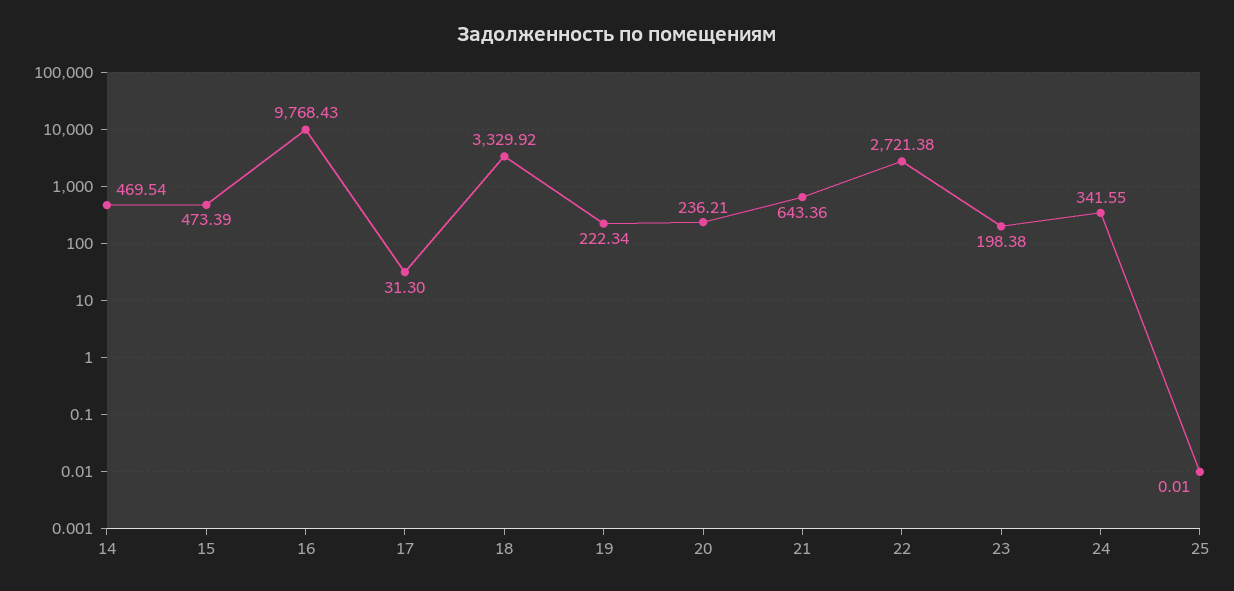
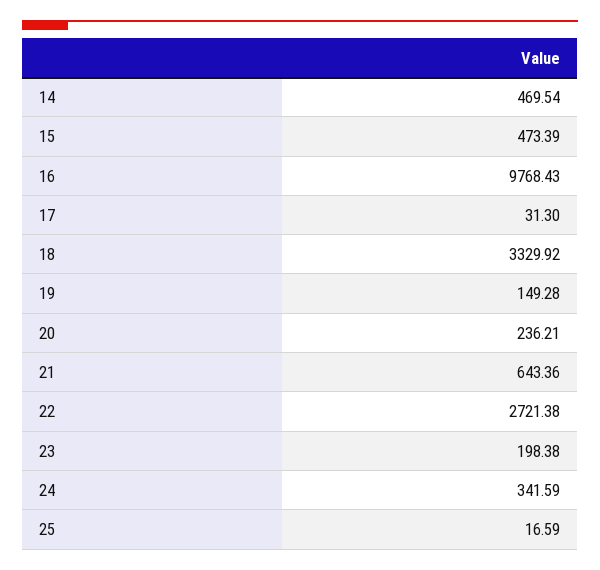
19: 222.34 -> 149.28
24: 341.55 -> 341.59
25: 0.01 -> 16.59

